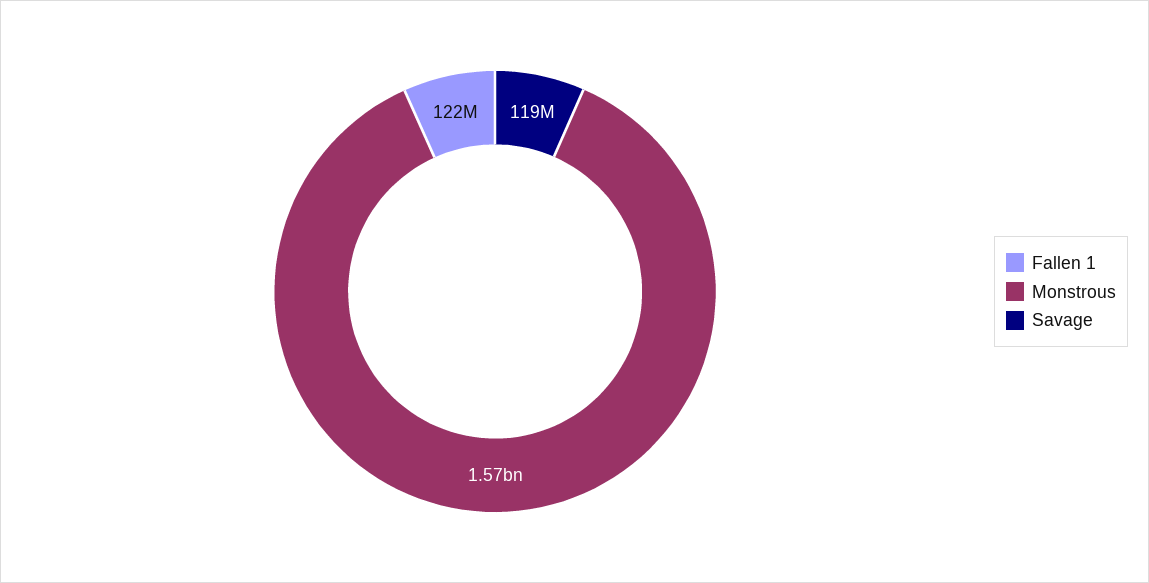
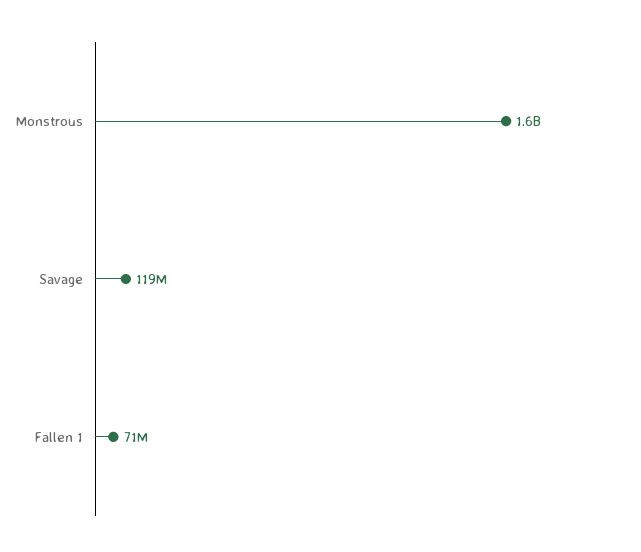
Fallen 1: 122000000 -> 71000000

